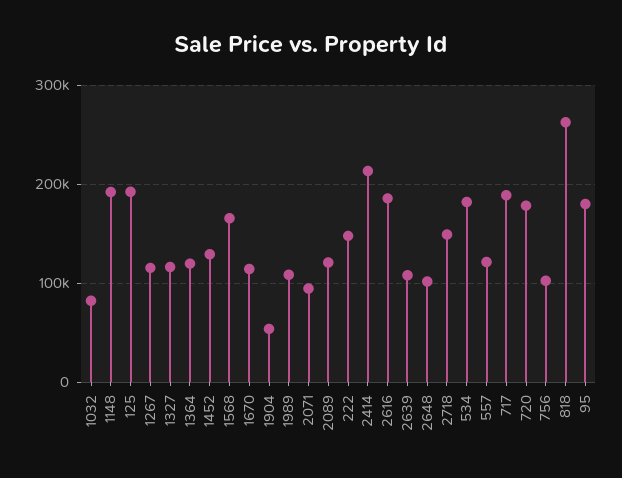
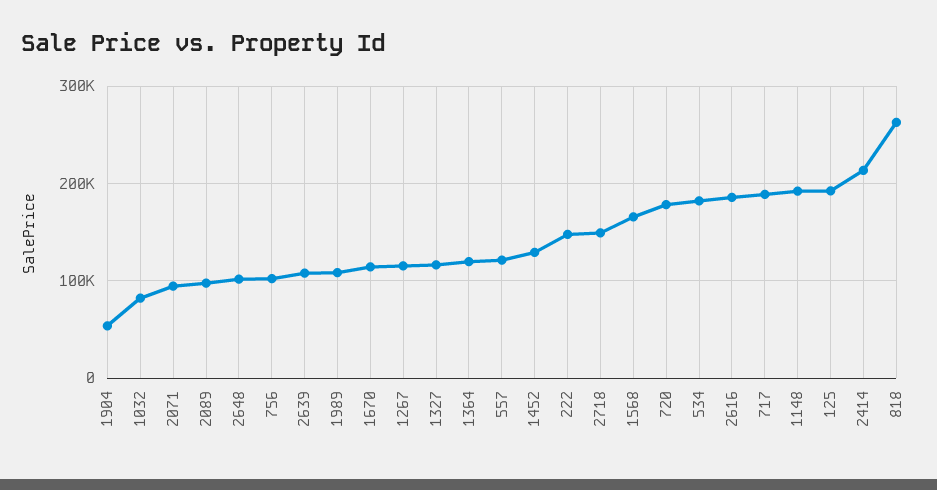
2089: 120000 -> 100000
95: 180000 -> none

